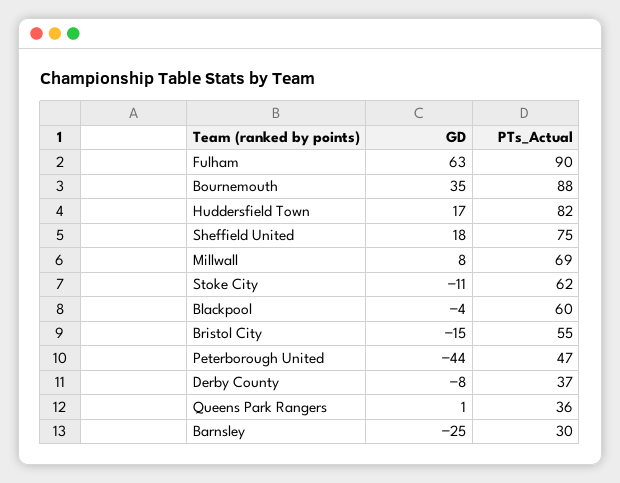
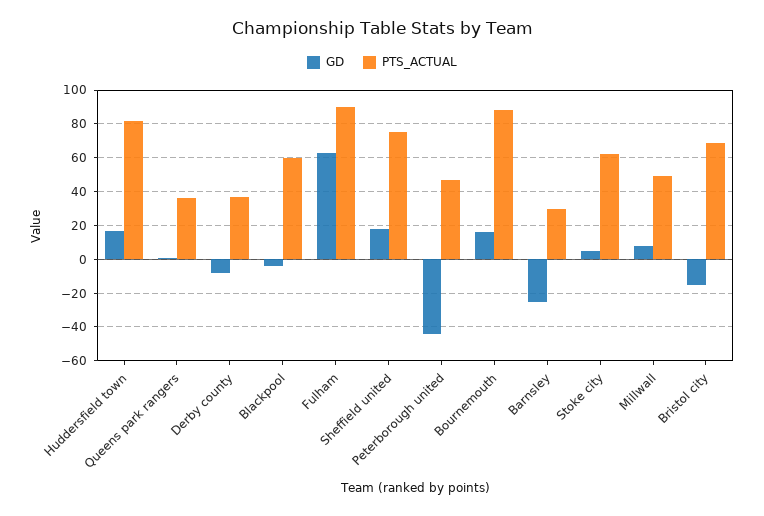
GD, Bournemouth: 35 -> 15
PTs_Actual, Millwall: 69 -> 50
GD, Stoke City: -11 -> 5
PTs_Actual, Bristol City: 55 -> 70

